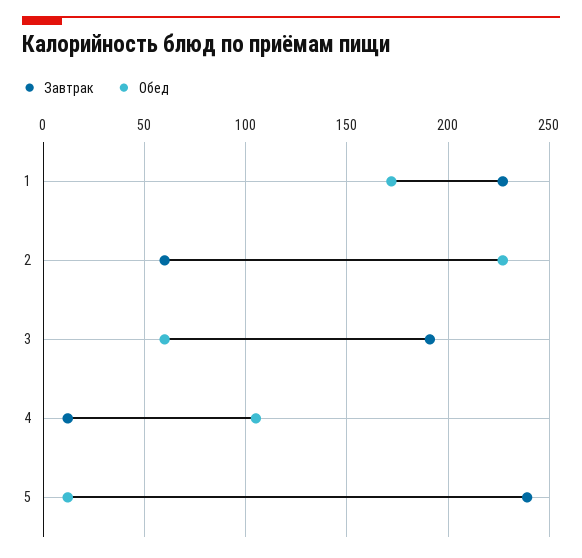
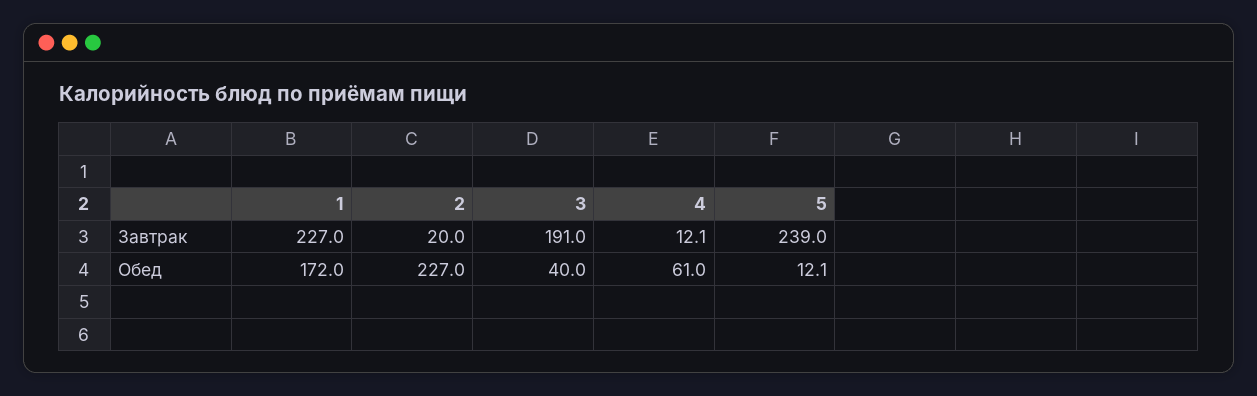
Завтрак, 2: 60 -> 20
Обед, 3: 60 -> 40
Обед, 4: 105 -> 61

